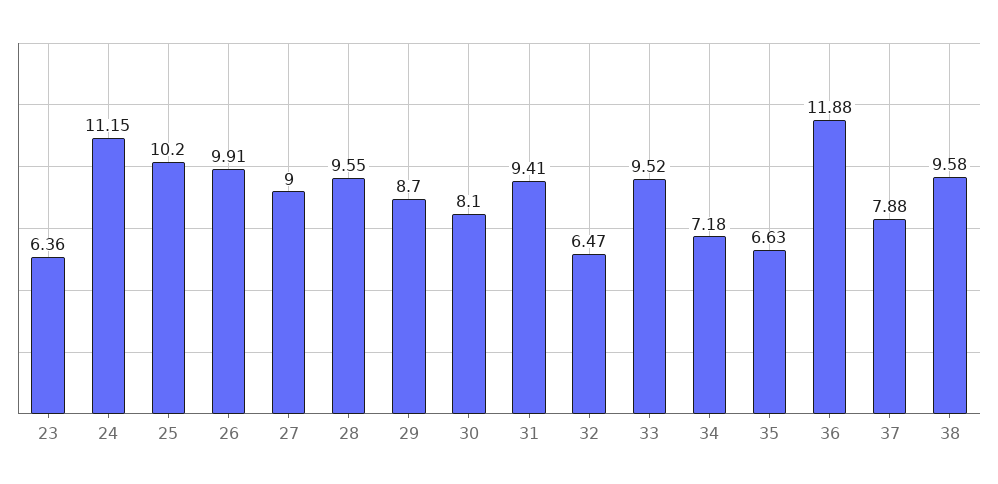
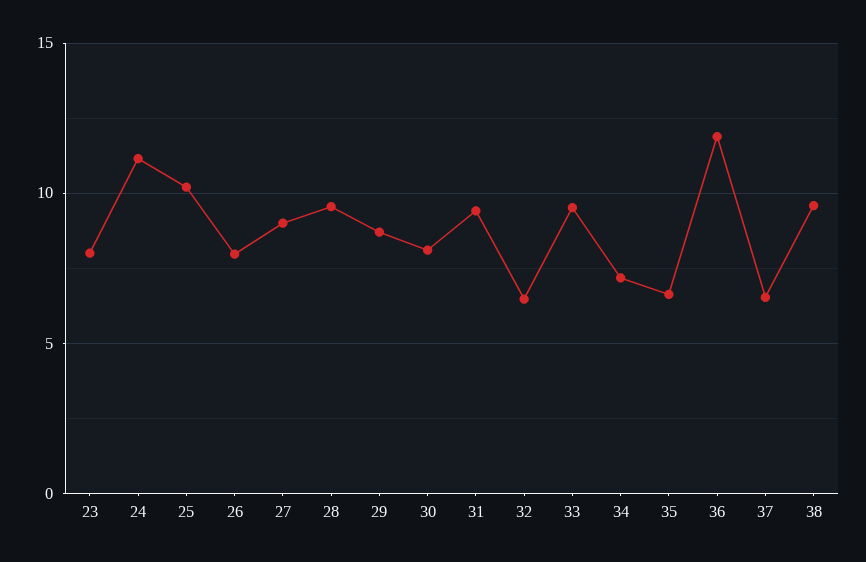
23: 6.36 -> 8
26: 9.91 -> 8
37: 7.88 -> 6.5

